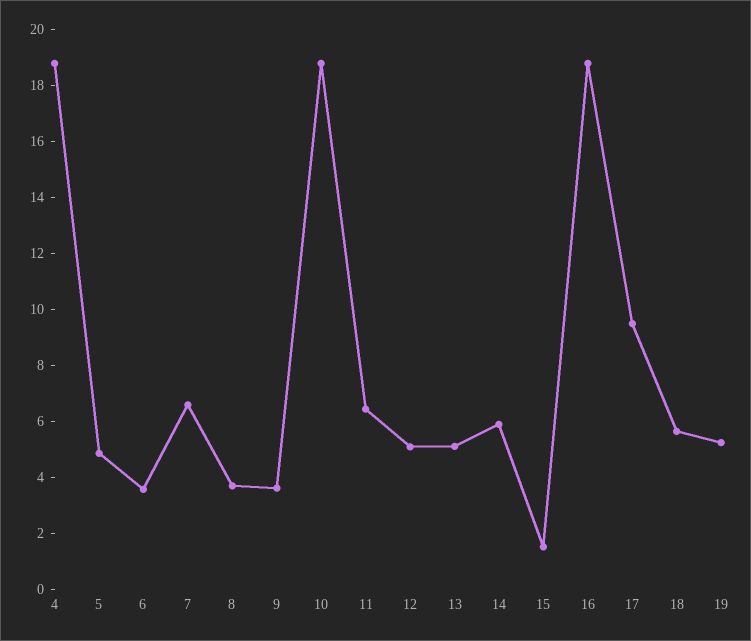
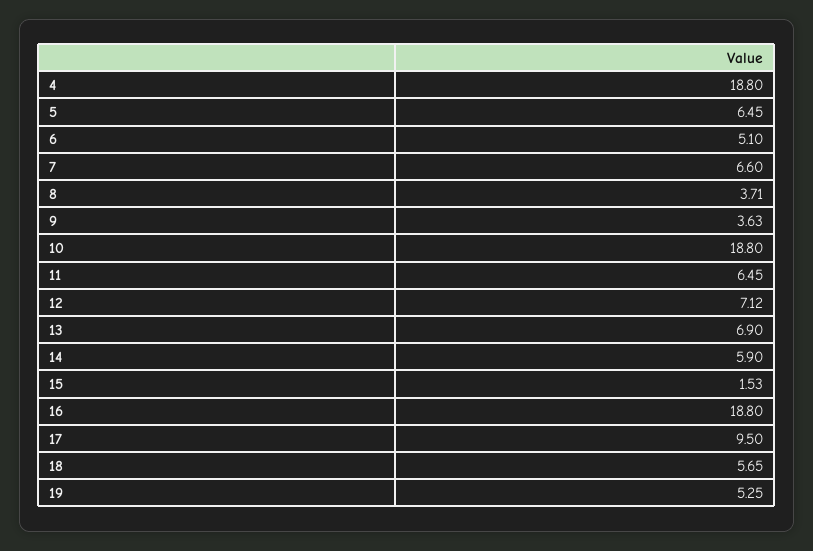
5: 5 -> 6.45
6: 3.5 -> 5.1
12: 5 -> 7.12
13: 5 -> 6.9

